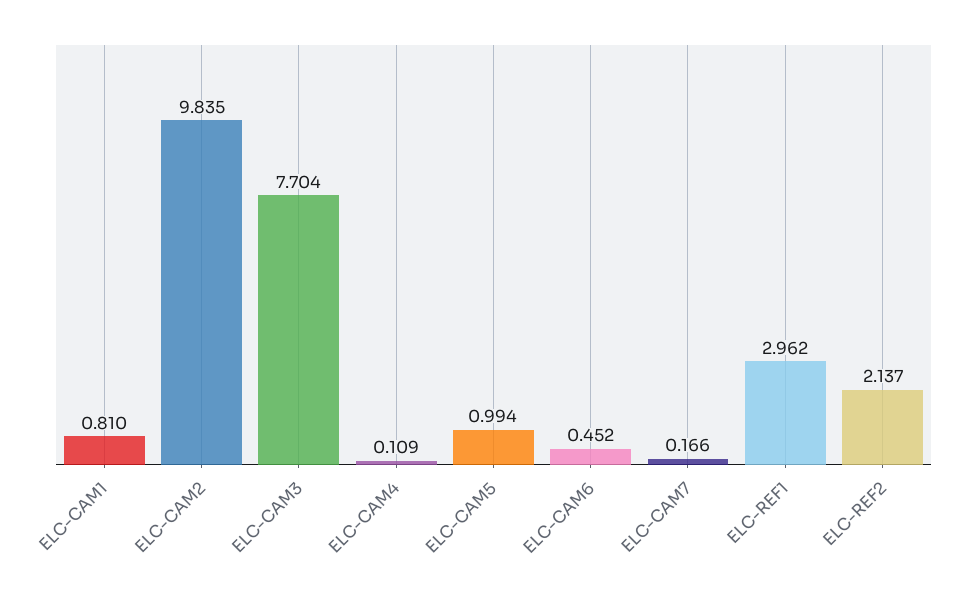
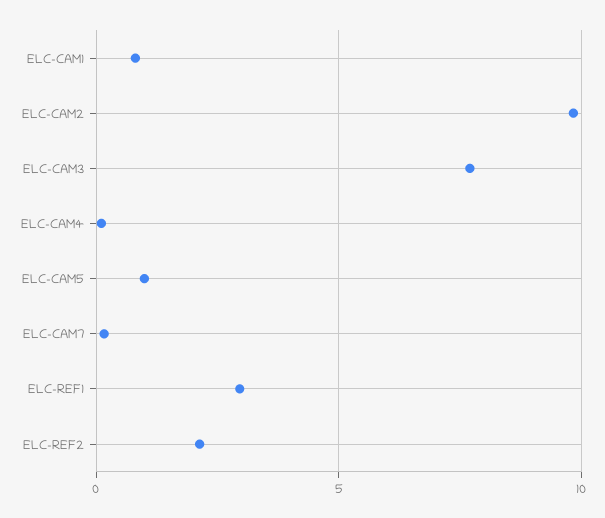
ELC-CAM6: 0.452 -> none

